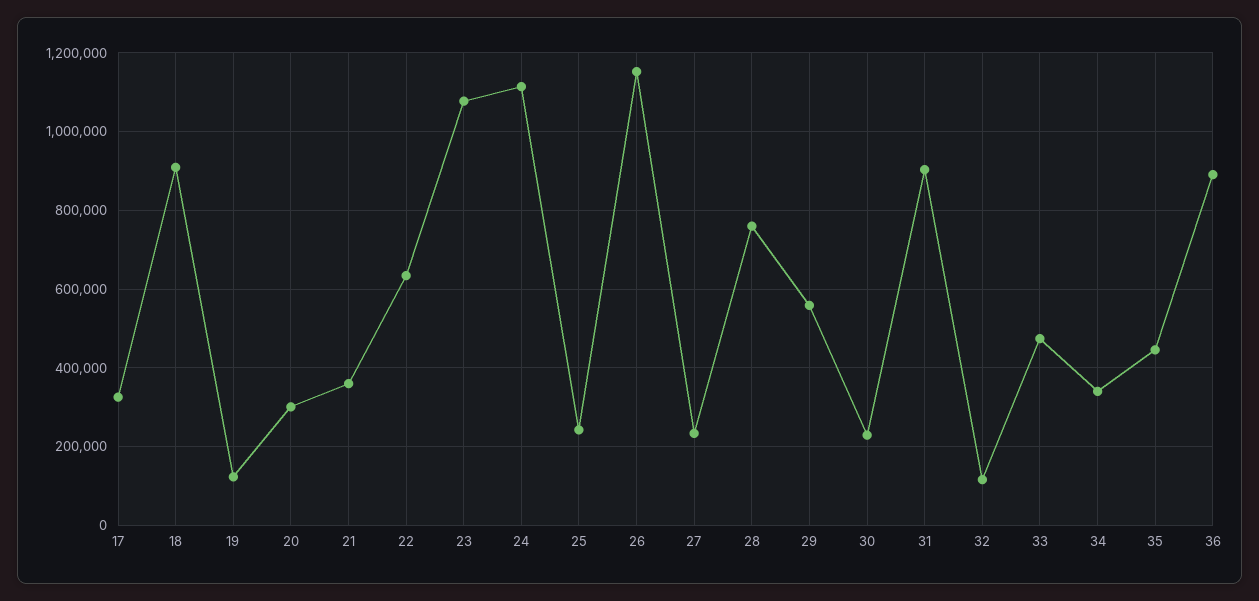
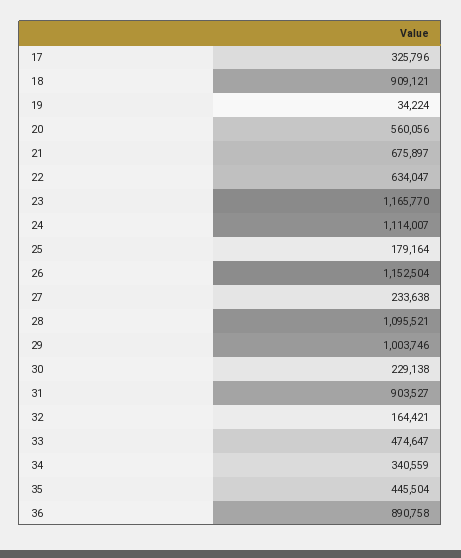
19: 120000 -> 34224
20: 300000 -> 560056
21: 360000 -> 675897
23: 1080000 -> 1165770
25: 240000 -> 179164
28: 760000 -> 1095521
29: 560000 -> 1003746
32: 120000 -> 164421

